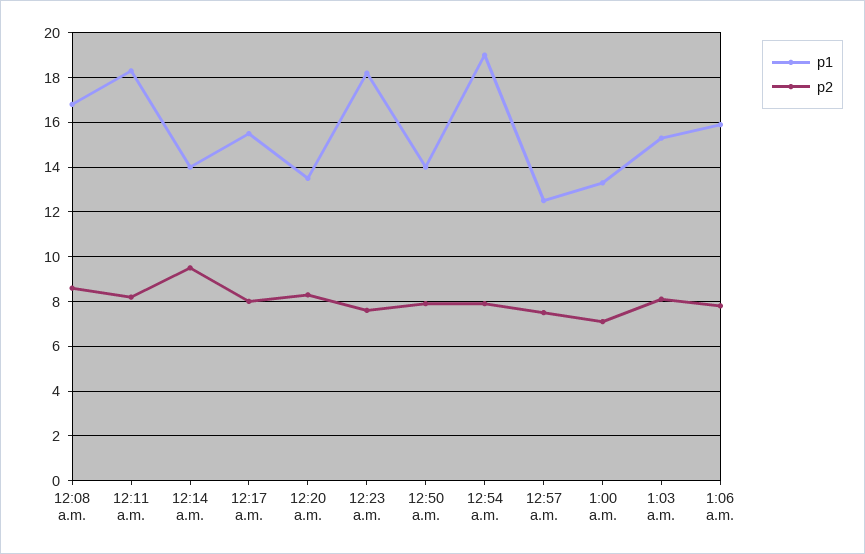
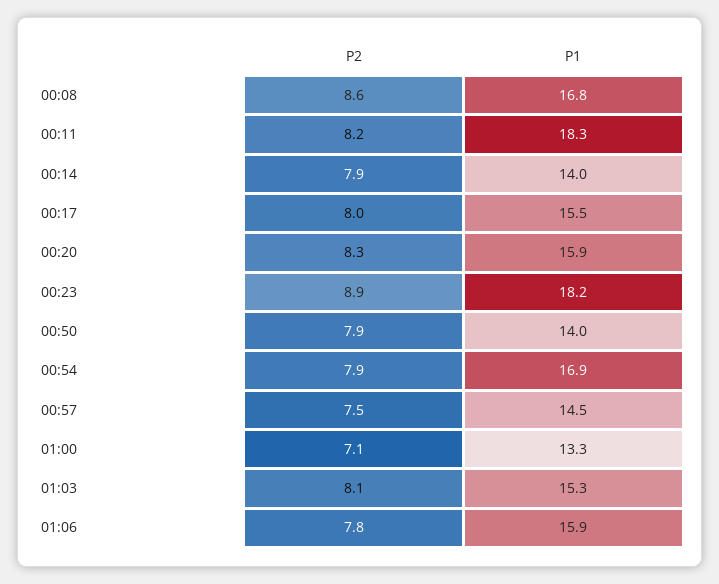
p2, 12:14 a.m.: 9.5 -> 7.9
p1, 12:20 a.m.: 13.5 -> 15.9
p2, 12:23 a.m.: 7.5 -> 8.9
p1, 12:54 a.m.: 19 -> 16.9
p1, 12:57 a.m.: 12.5 -> 14.5

